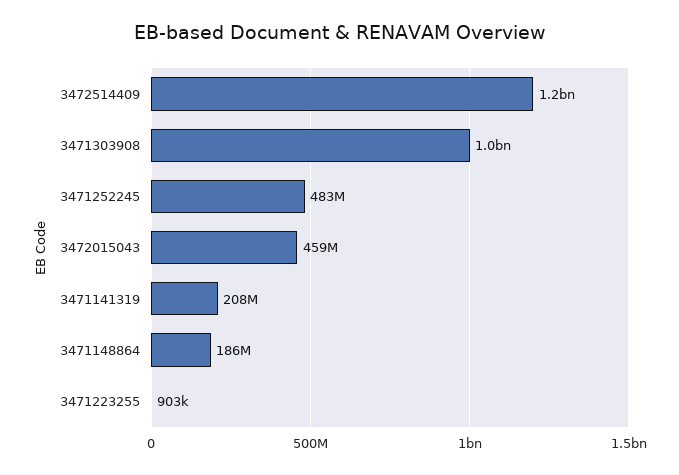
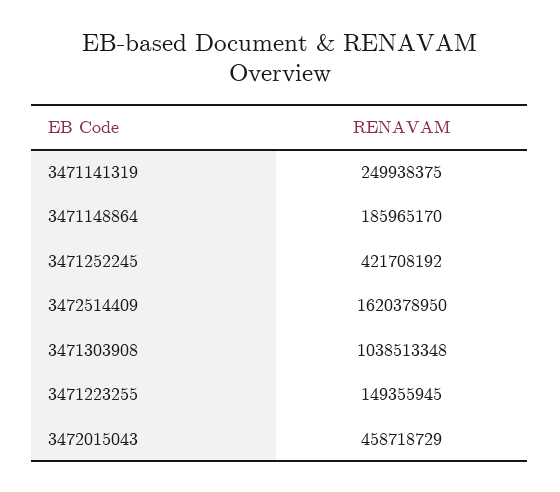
3472514409: 1200000000 -> 1620378950
3471252245: 483000000 -> 421708192
3471141319: 208000000 -> 249938375
3471223255: 903000 -> 149355945

